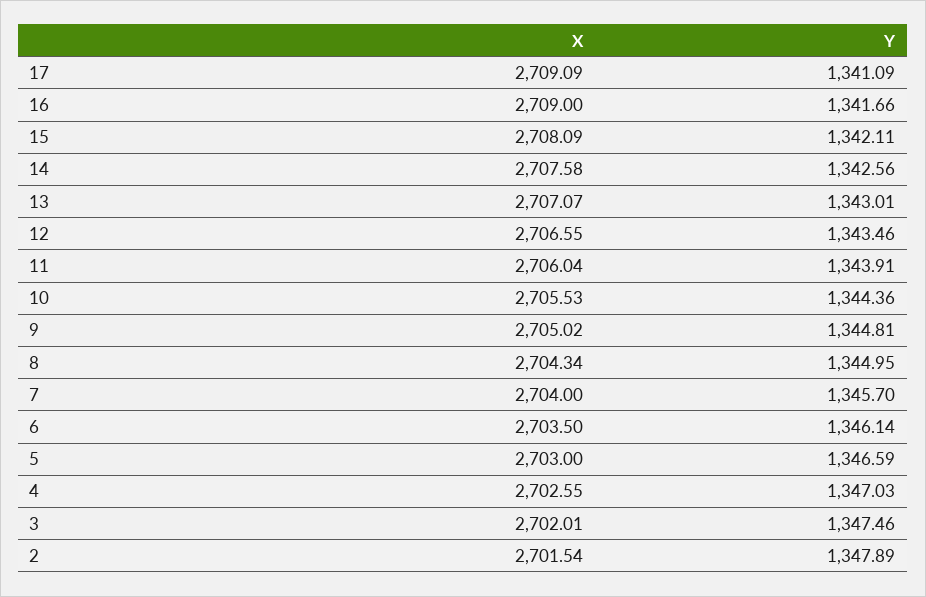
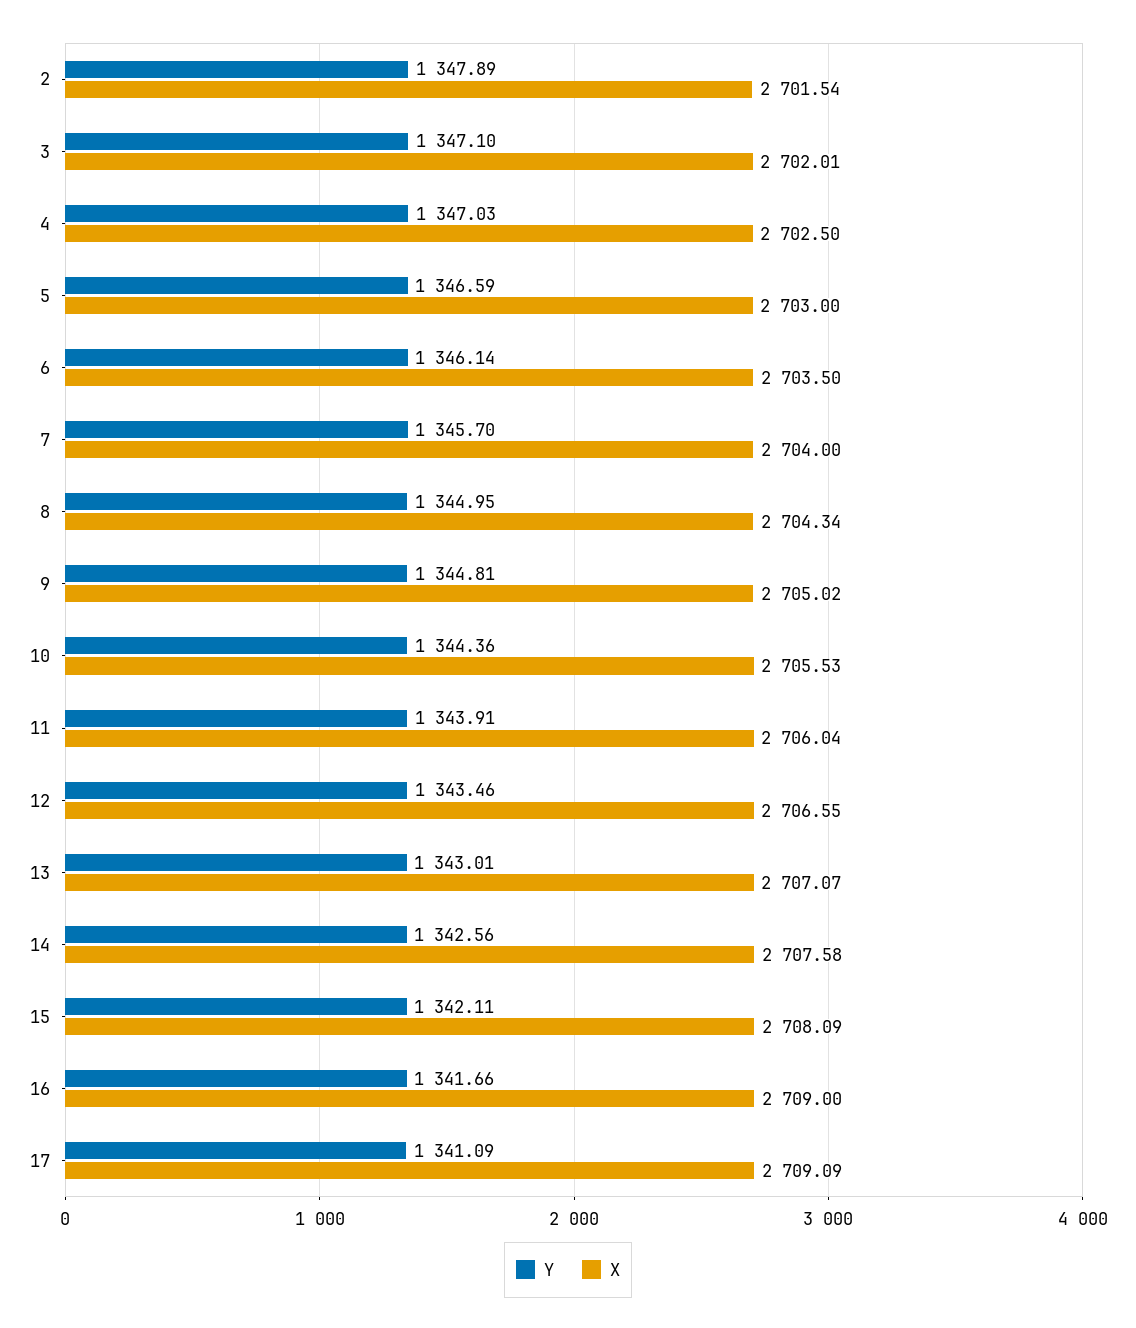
X, 4: 2702.55 -> 2702.5
Y, 3: 1347.46 -> 1347.1

